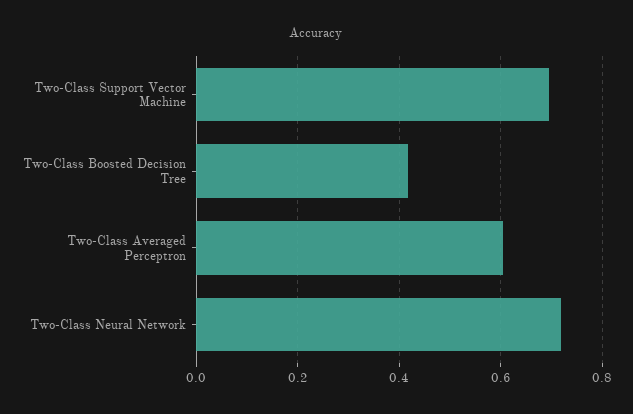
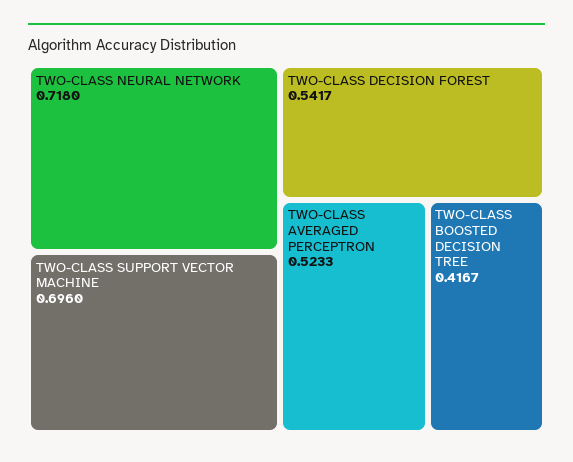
Two-Class Averaged Perceptron: 0.6 -> 0.5233
TWO-CLASS DECISION FOREST: none -> 0.5417

